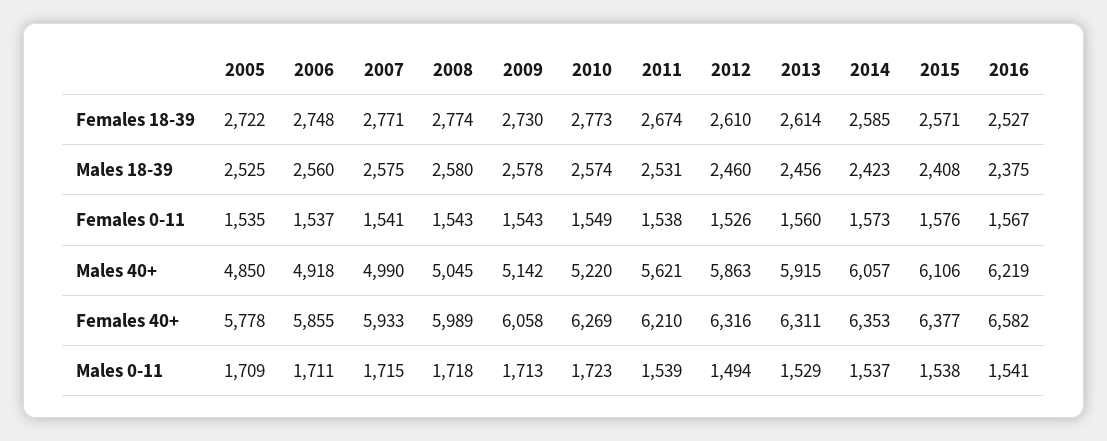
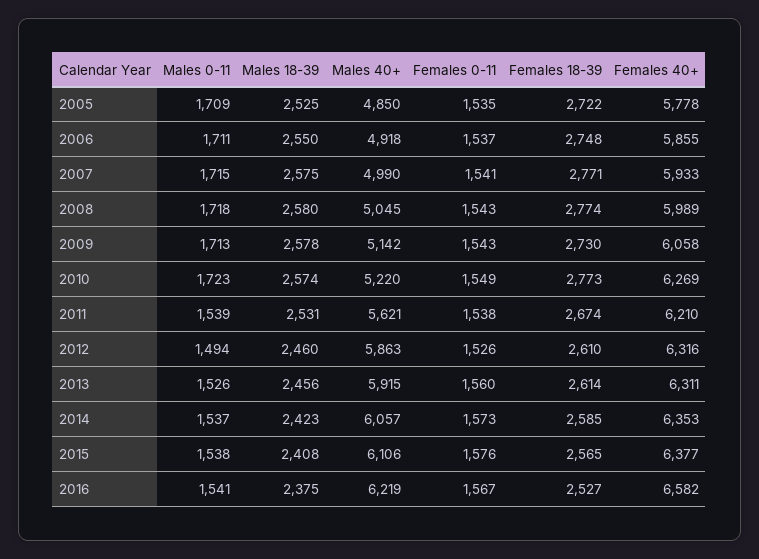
2015, Females 18-39: 2571 -> 2565
2006, Males 18-39: 2560 -> 2550
2013, Males 0-11: 1529 -> 1526

